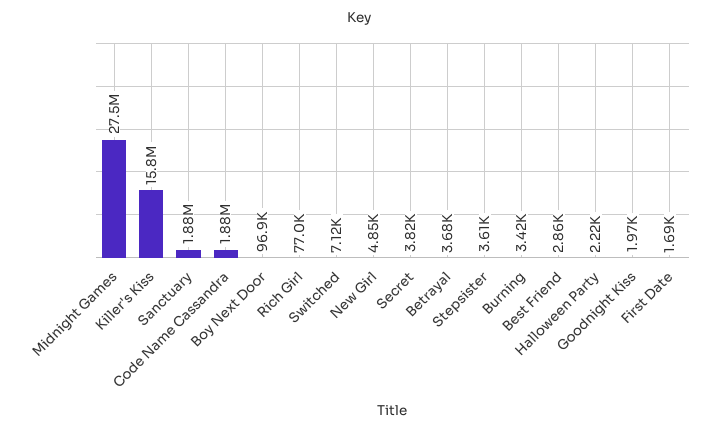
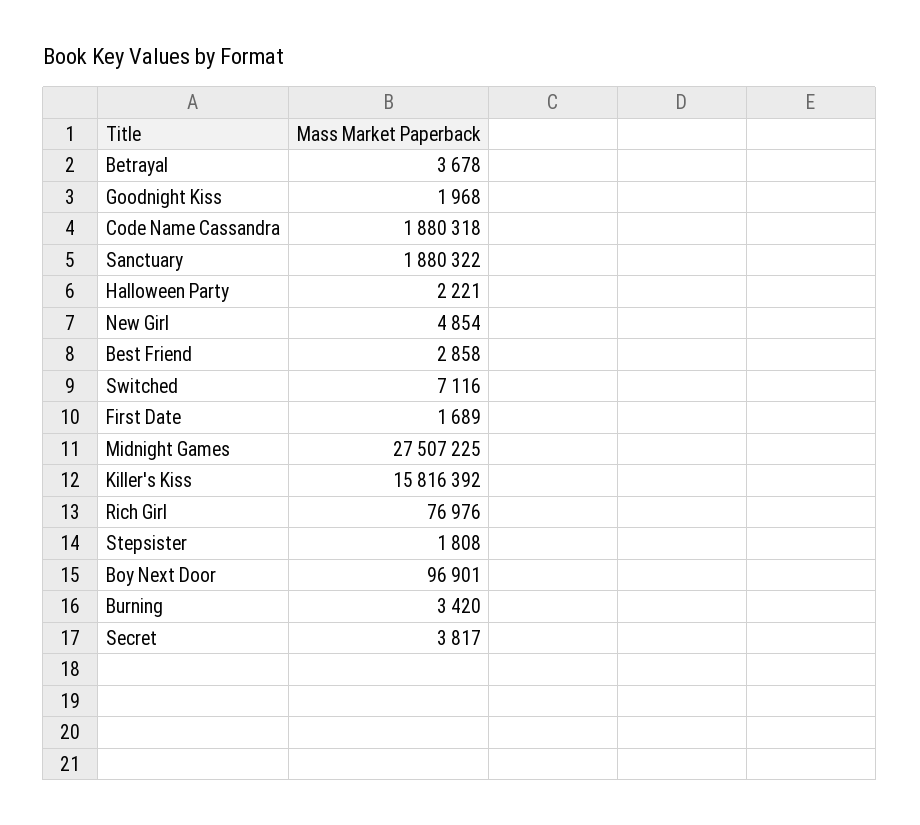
Stepsister: 3610 -> 1808

